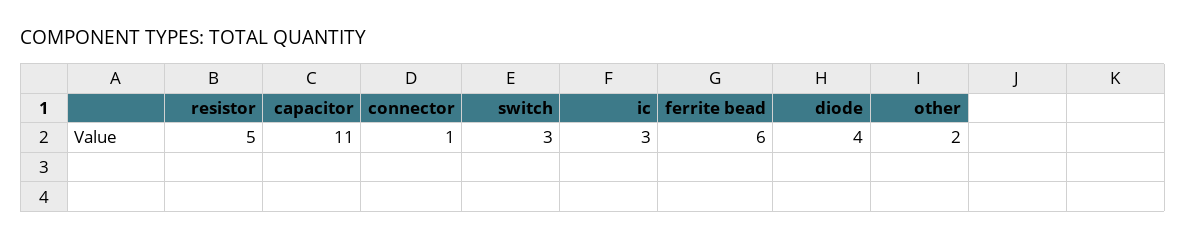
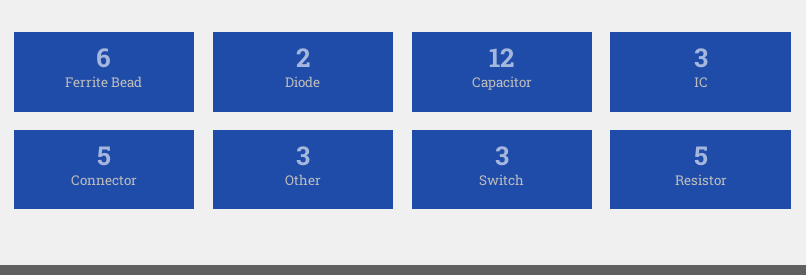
capacitor: 11 -> 12
connector: 1 -> 5
diode: 4 -> 2
other: 2 -> 3

